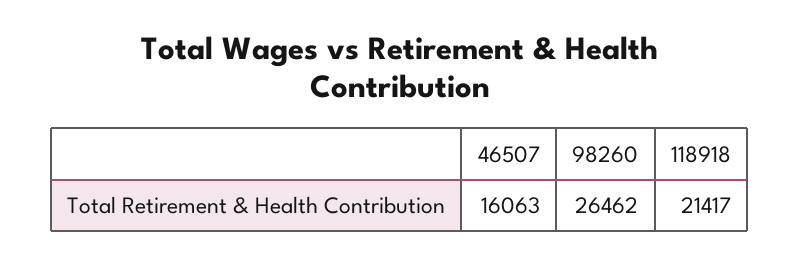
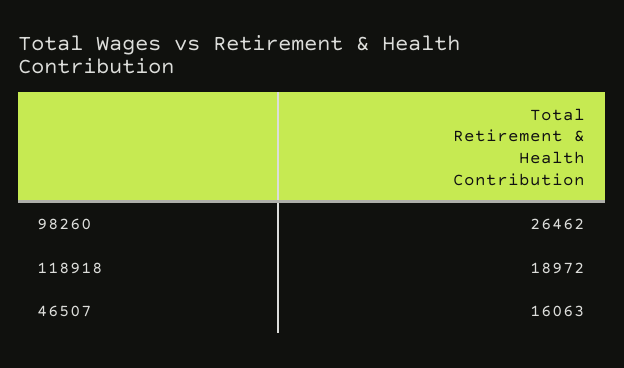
118918: 21417 -> 18972

